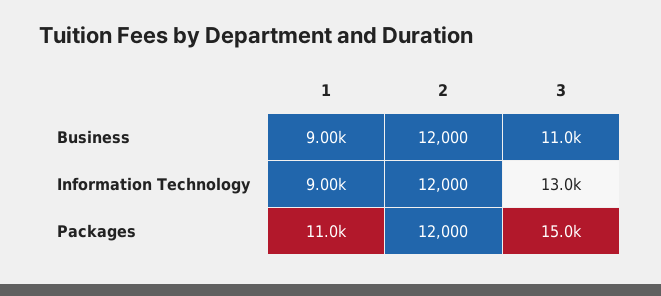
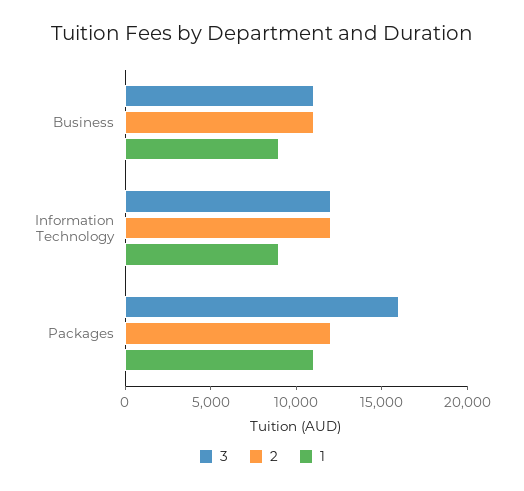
2, Business: 12000 -> 11000
3, Information Technology: 13000 -> 12000
3, Packages: 15000 -> 16000

